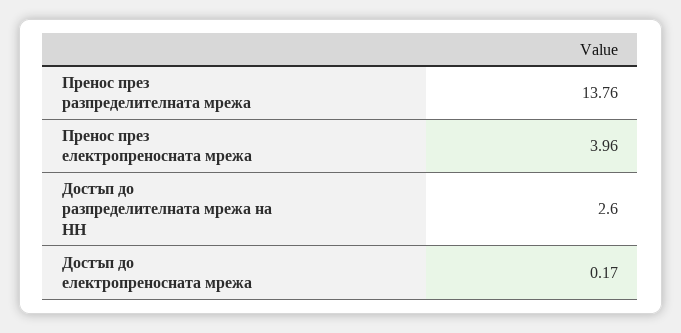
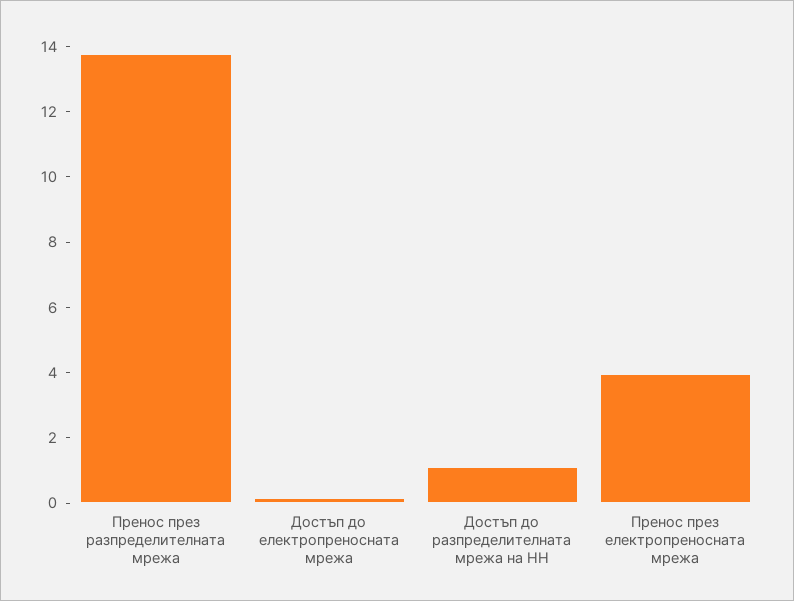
Достъп до разпределителната мрежа на НН: 2.6 -> 1

